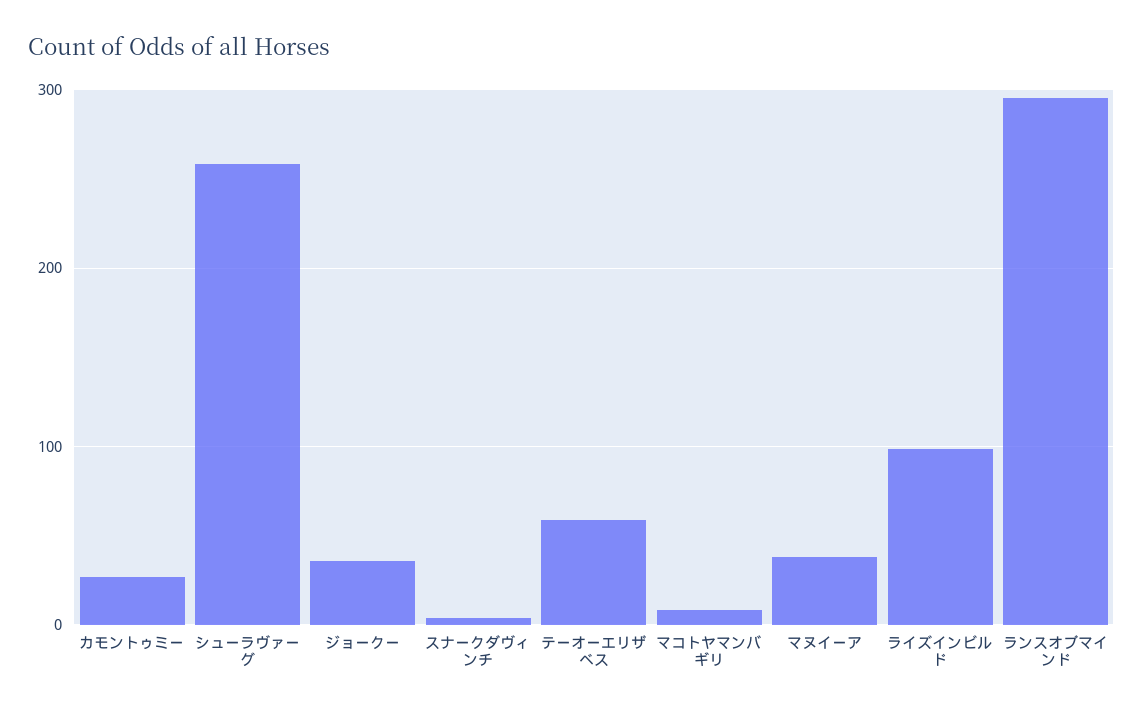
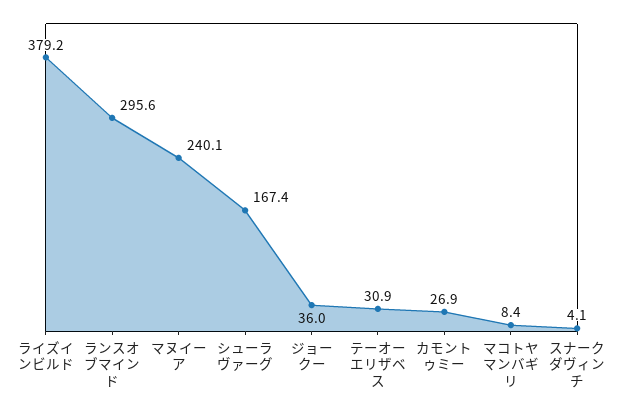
シューラヴァーグ: 260 -> 167.4
テーオーエリザベス: 60 -> 30.9
マヌイーア: 40 -> 240.1
ライズインビルド: 100 -> 379.2

